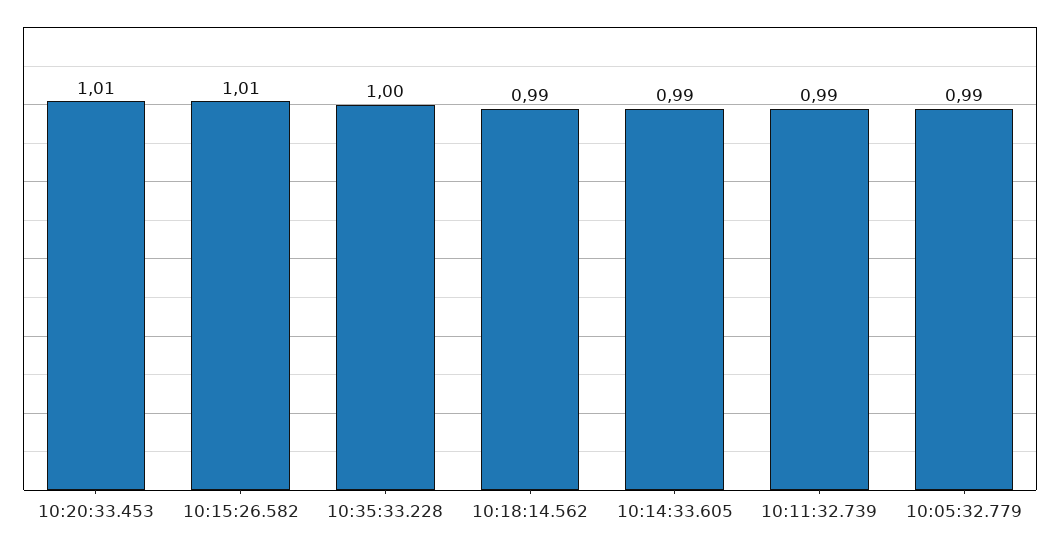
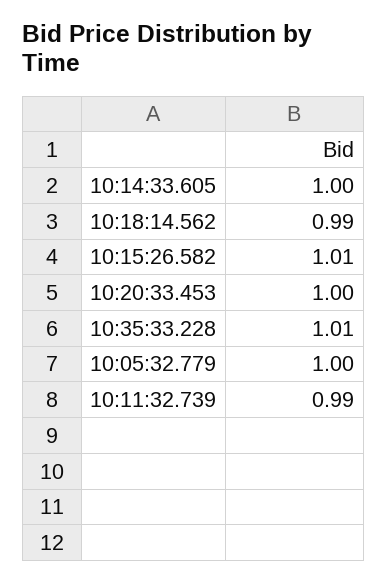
10:20:33.453: 1.01 -> 1
10:35:33.228: 1 -> 1.01
10:14:33.605: 0.99 -> 1
10:05:32.779: 0.99 -> 1

